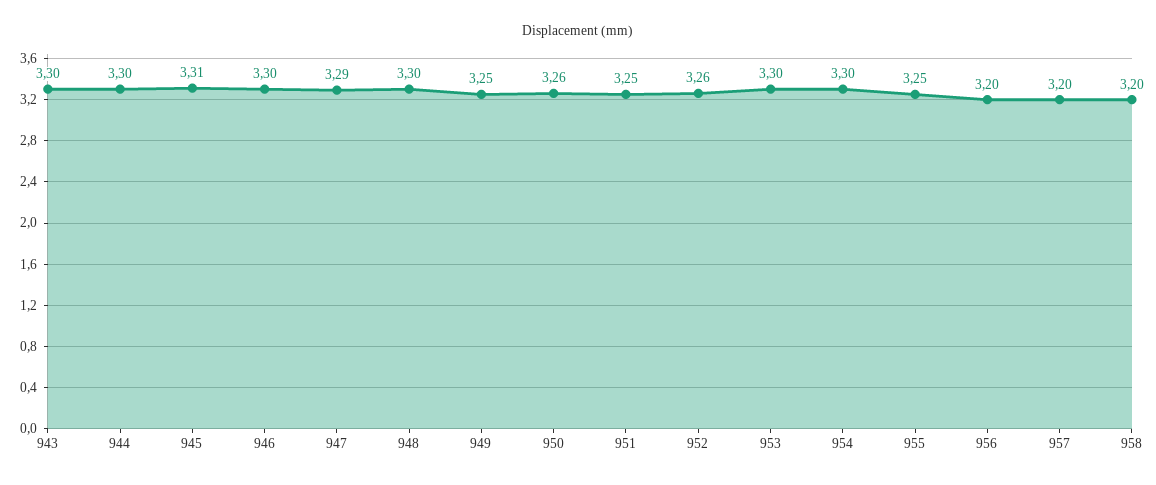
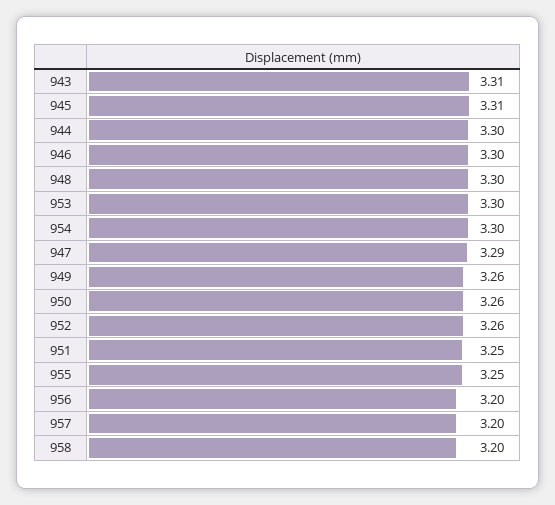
943: 3.3 -> 3.31
949: 3.25 -> 3.26

